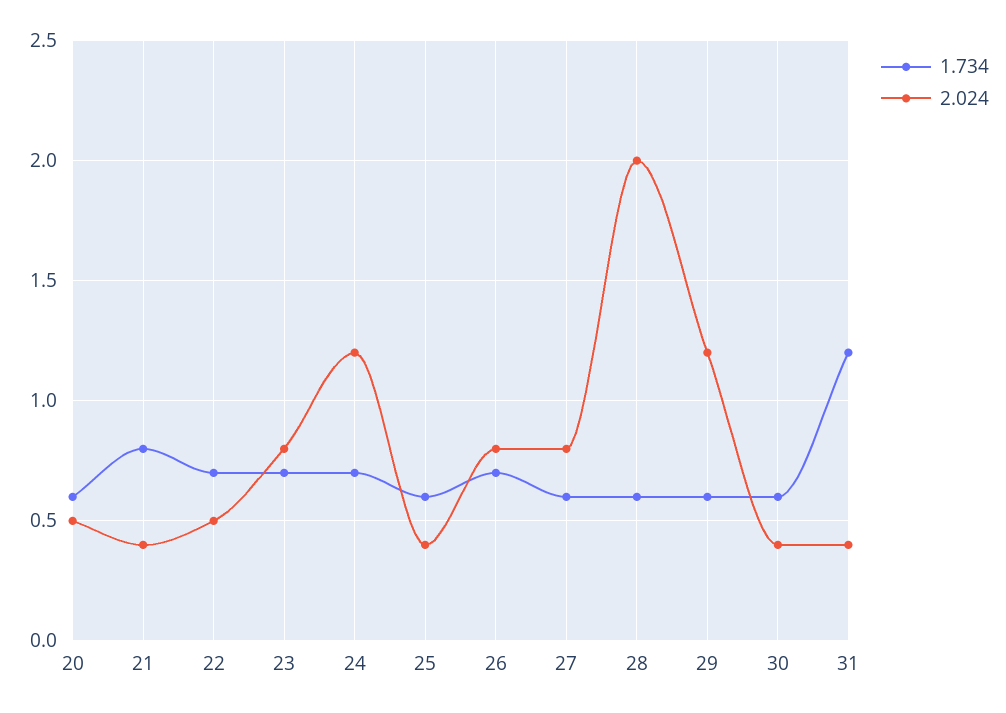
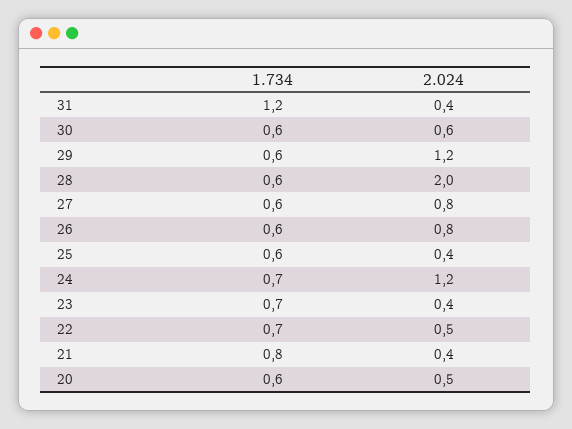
2.024, 23: 0.8 -> 0.4
1.734, 26: 0.7 -> 0.6
2.024, 30: 0.4 -> 0.6

